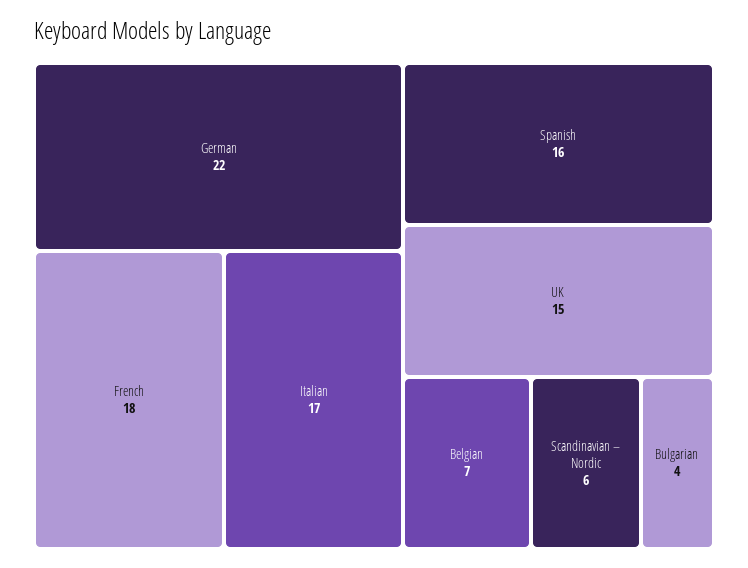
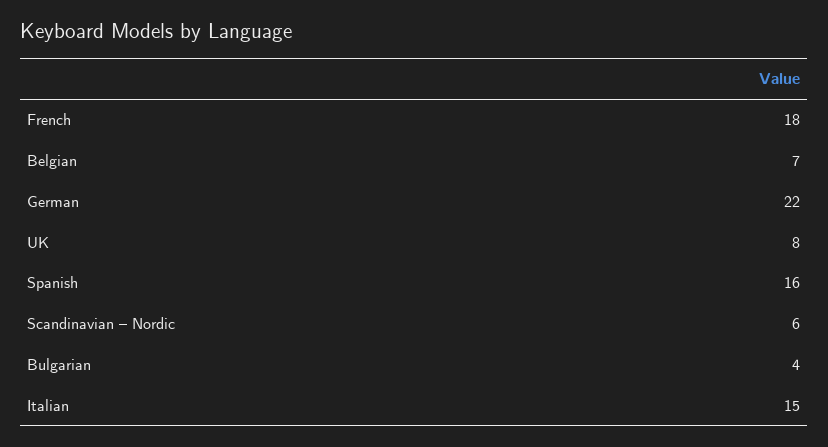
Italian: 17 -> 15
UK: 15 -> 8

